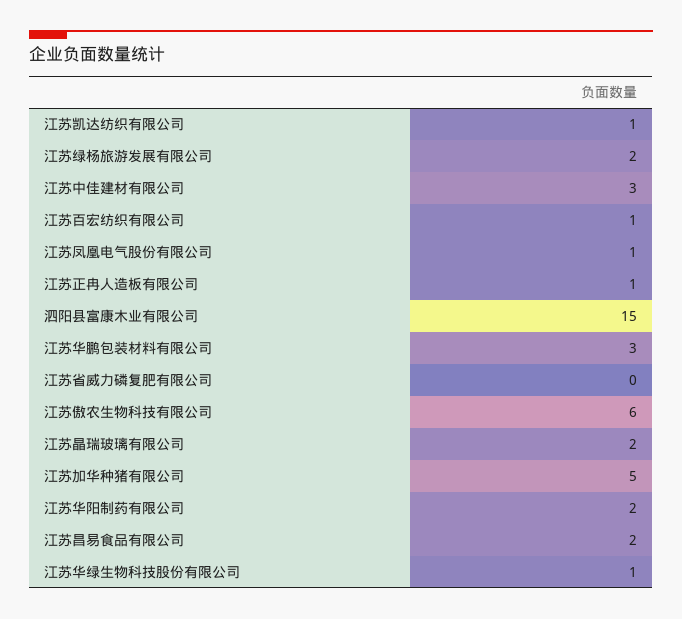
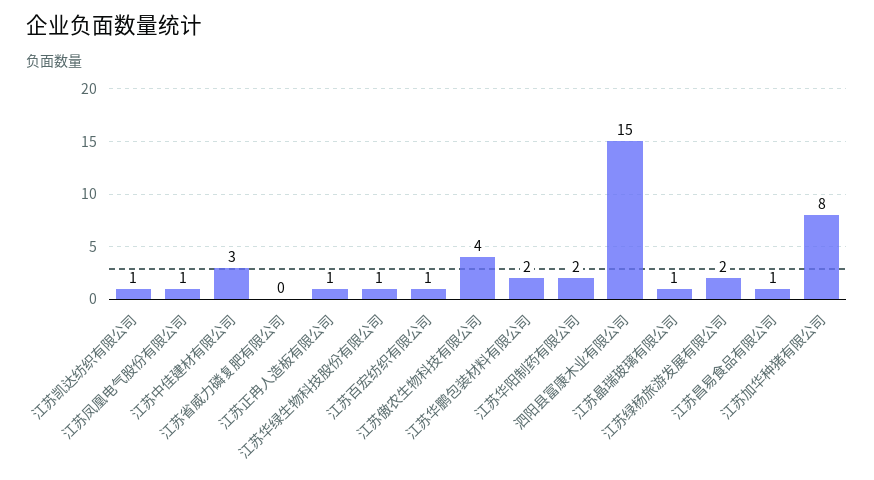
江苏华鹏包装材料有限公司: 3 -> 2
江苏傲农生物科技有限公司: 6 -> 4
江苏晶瑞玻璃有限公司: 2 -> 1
江苏加华种猪有限公司: 5 -> 8
江苏昌易食品有限公司: 2 -> 1

